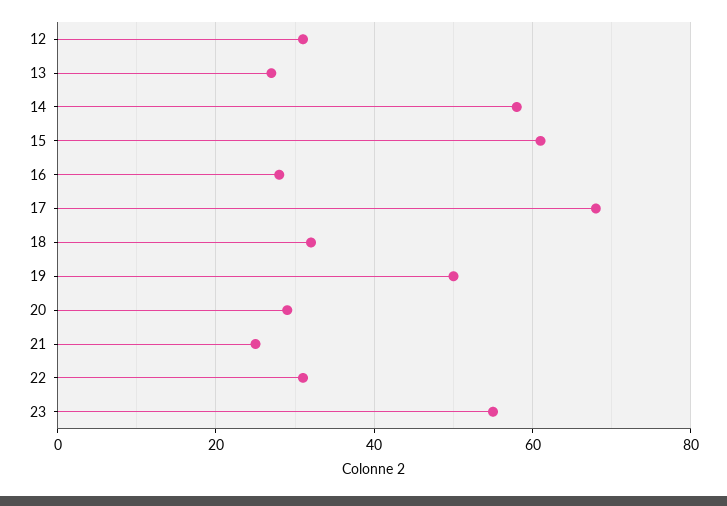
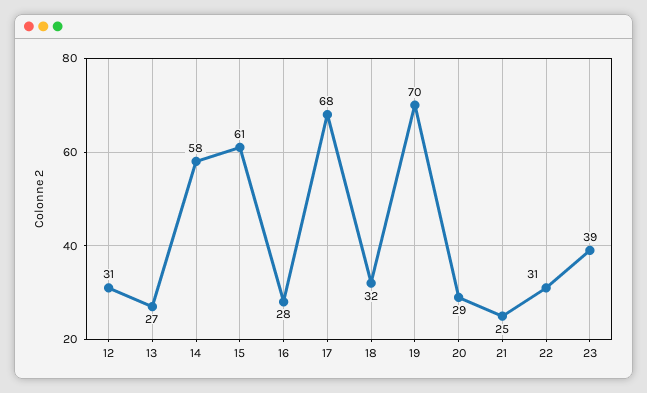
19: 50 -> 70
23: 55 -> 39

